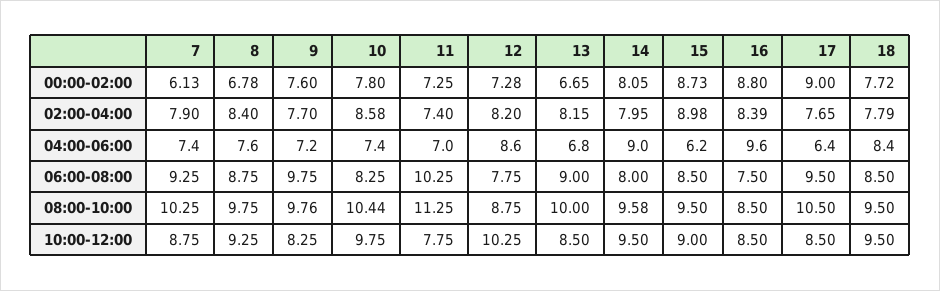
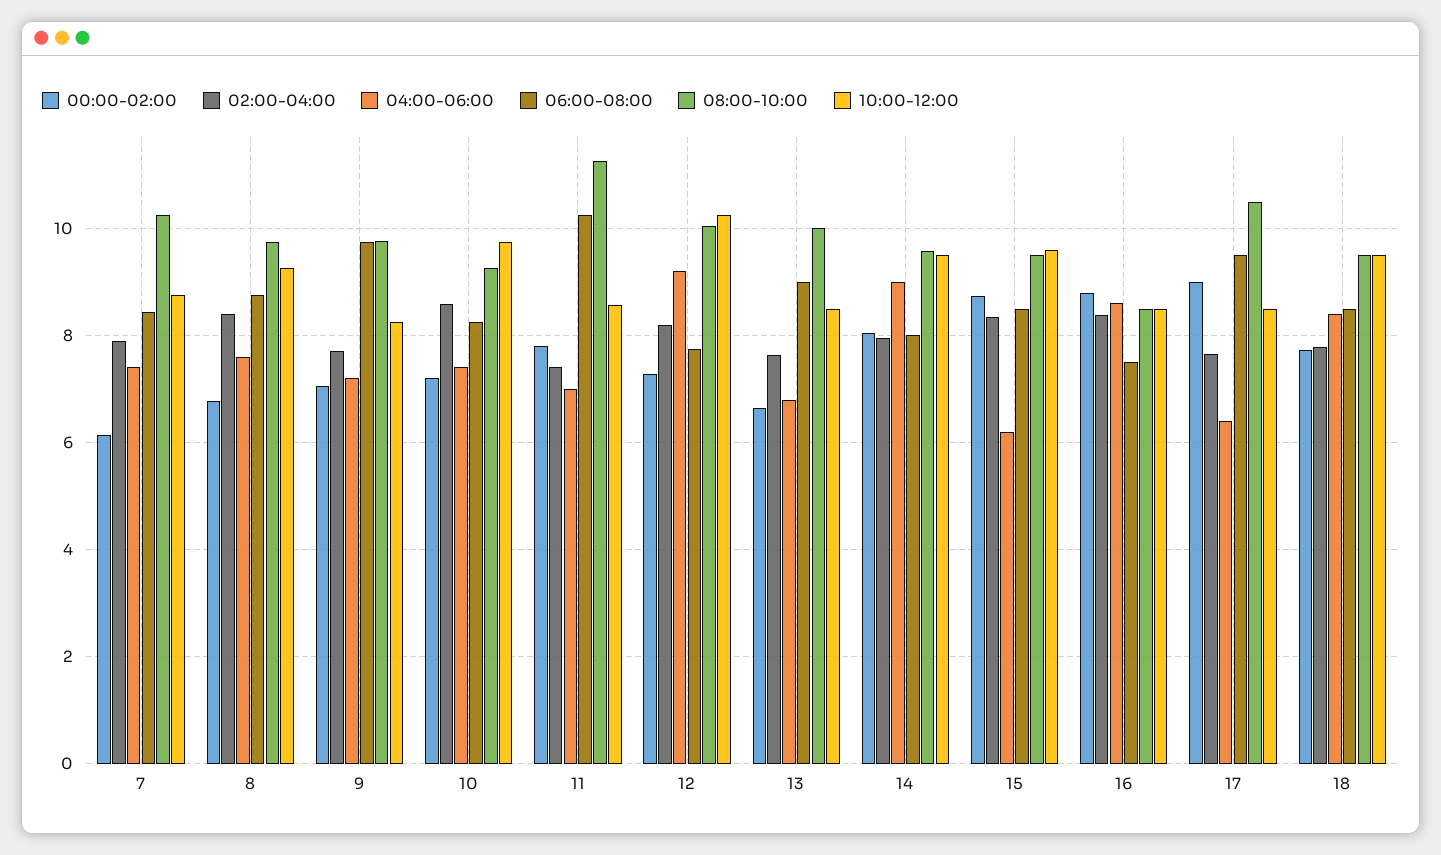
00:00-02:00, 9: 7.6 -> 7
00:00-02:00, 10: 7.8 -> 7.2
00:00-02:00, 11: 7.25 -> 7.8
02:00-04:00, 13: 8.15 -> 7.6
02:00-04:00, 15: 8.98 -> 8.4
04:00-06:00, 12: 8.6 -> 9.2
04:00-06:00, 16: 9.6 -> 8.6
06:00-08:00, 7: 9.25 -> 8.4
08:00-10:00, 10: 10.44 -> 9.2
08:00-10:00, 12: 8.75 -> 10
10:00-12:00, 11: 7.75 -> 8.6
10:00-12:00, 15: 9 -> 9.6

